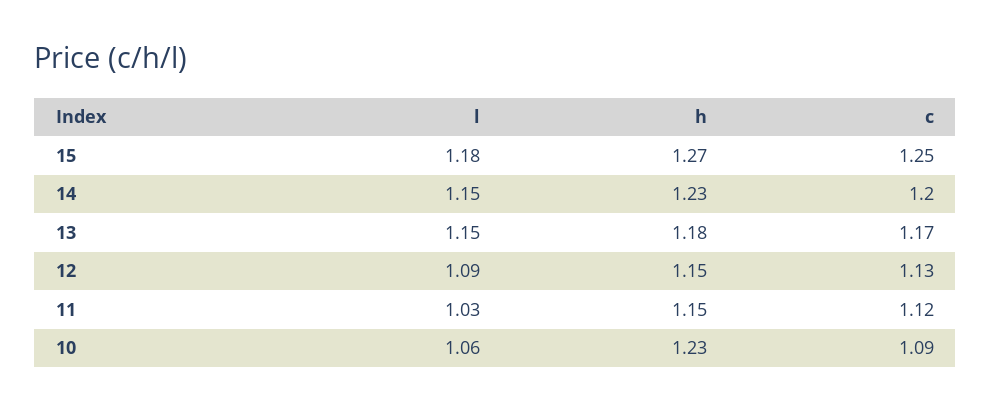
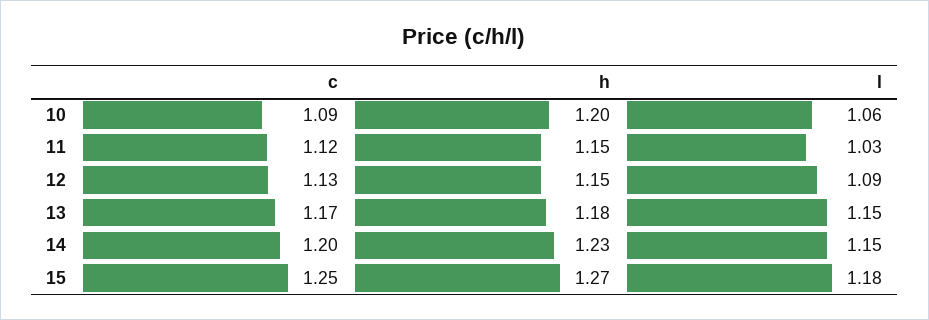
h, 10: 1.23 -> 1.2

